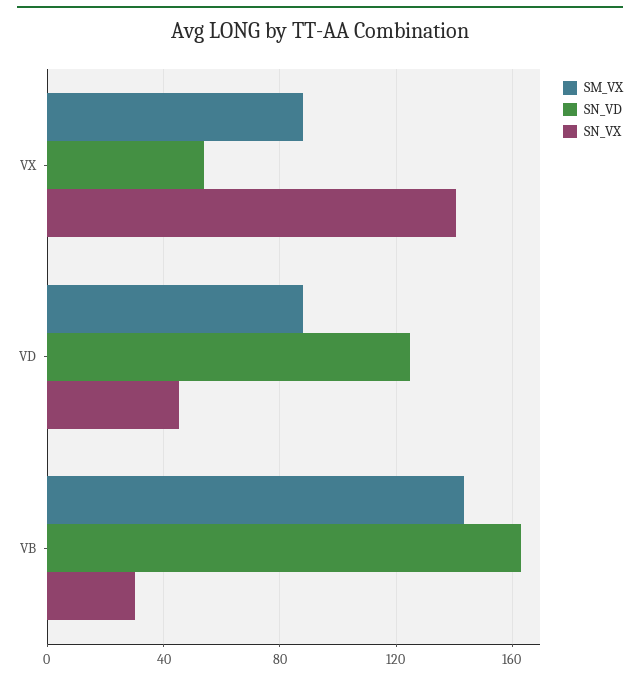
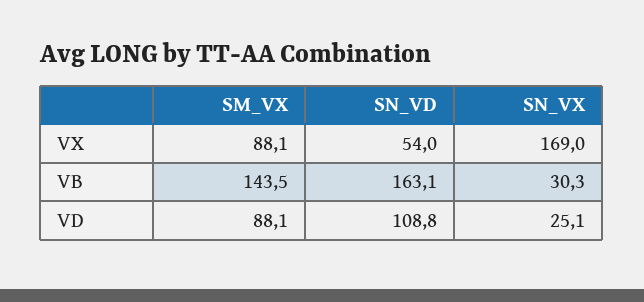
SN_VX, VX: 140 -> 169
SN_VD, VD: 125 -> 108.8
SN_VX, VD: 45 -> 25.1

